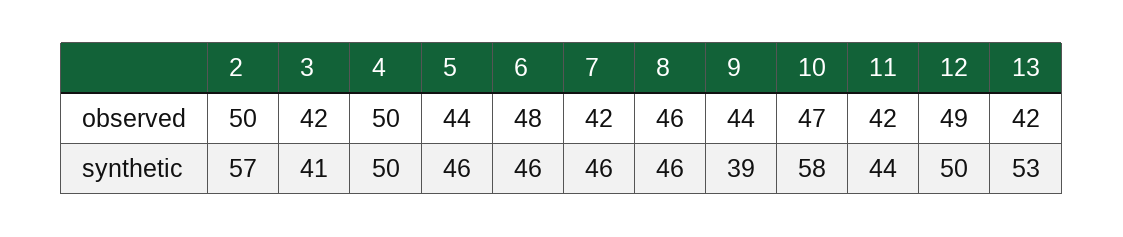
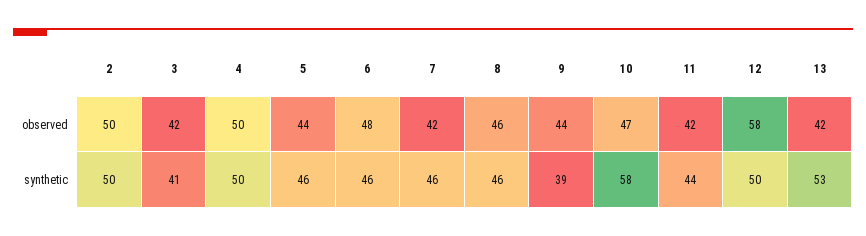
12, observed: 49 -> 58
2, synthetic: 57 -> 50

